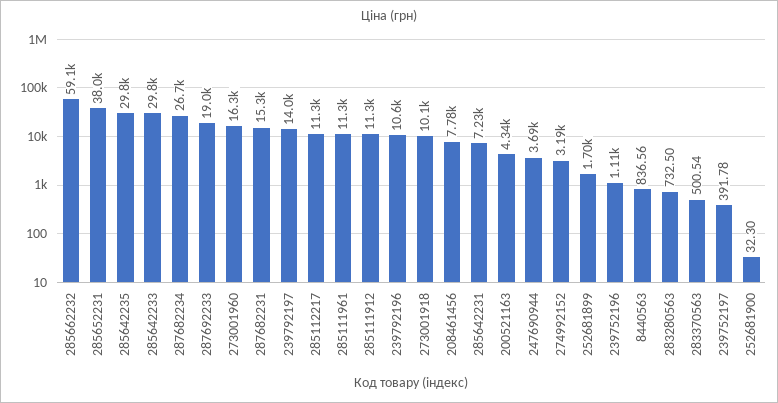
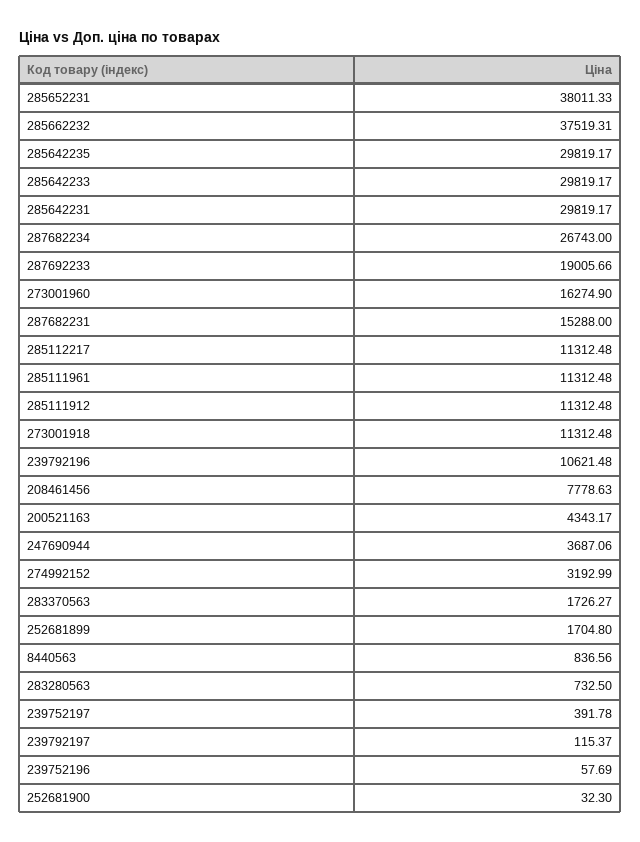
285662232: 59100 -> 37519.31
239792197: 14000 -> 115.37
273001918: 10100 -> 11312.48
285642231: 7230 -> 29819.17
239752196: 1110 -> 57.69
283370563: 500.54 -> 1726.27

